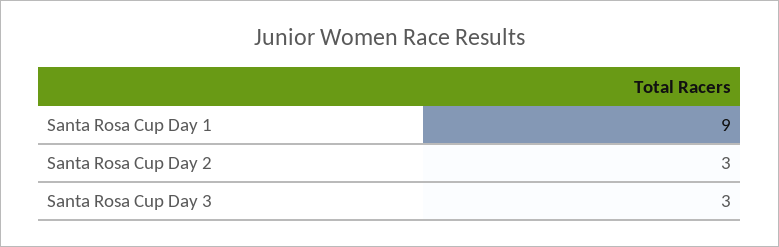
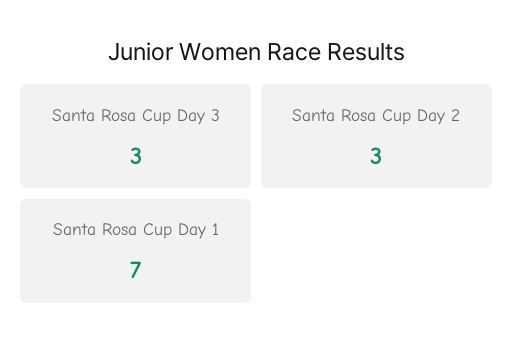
Santa Rosa Cup Day 1: 9 -> 7

